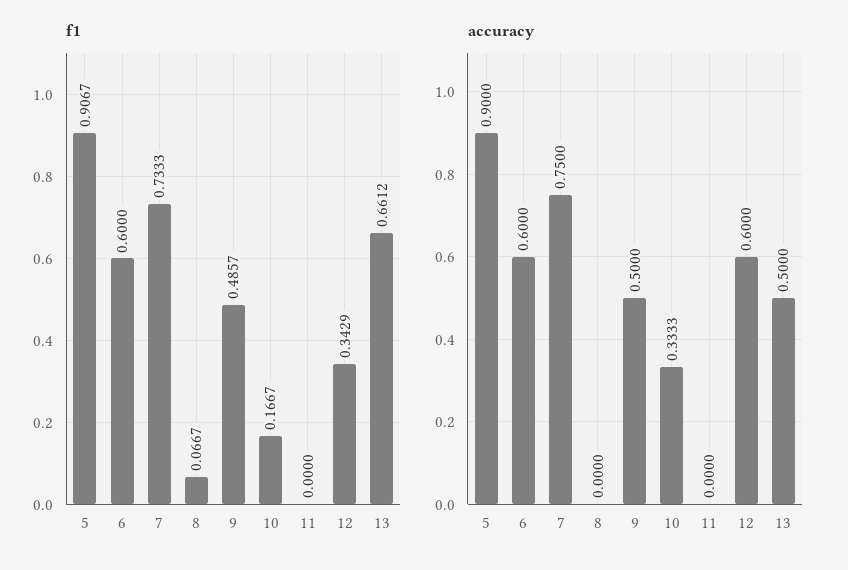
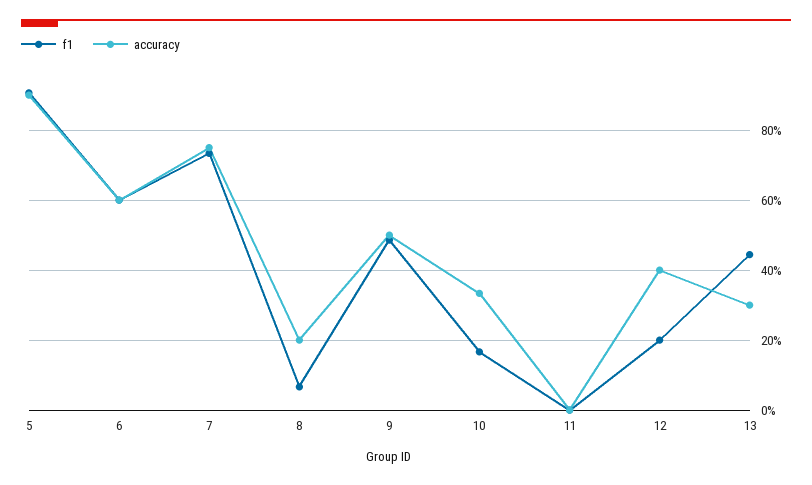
f1, 12: 0.3429 -> 0.2
f1, 13: 0.6612 -> 0.44
accuracy, 8: 0 -> 0.2
accuracy, 12: 0.6 -> 0.4
accuracy, 13: 0.5 -> 0.3

